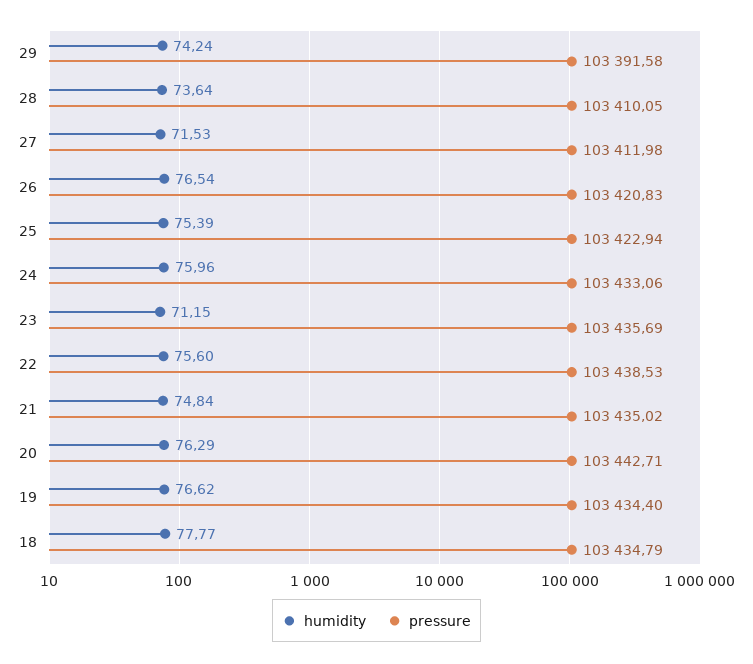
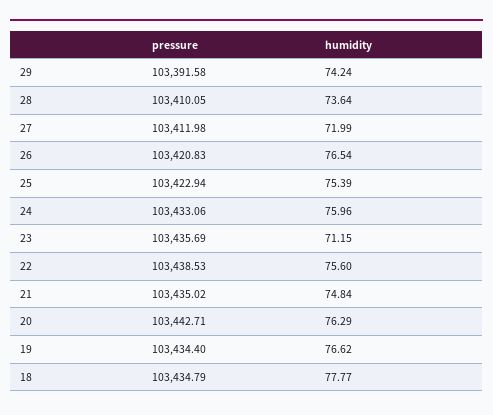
humidity, 27: 71.53 -> 71.99

